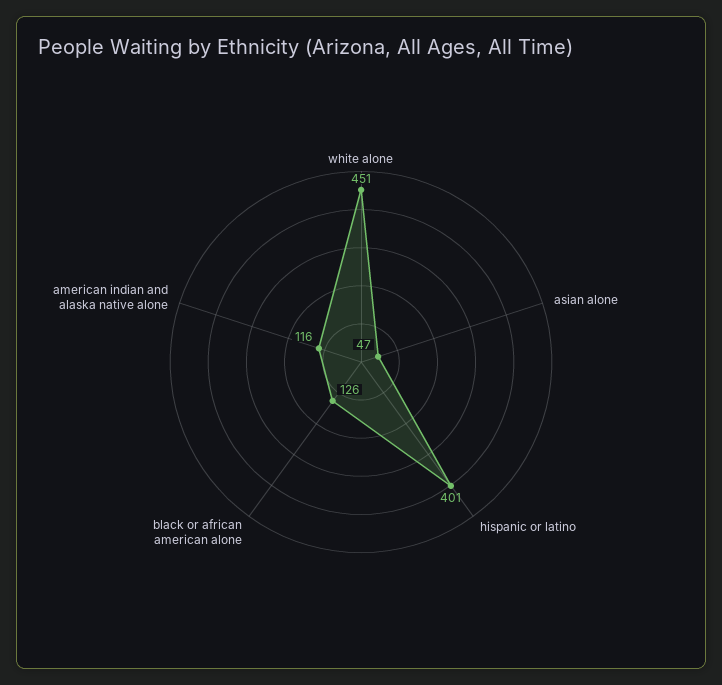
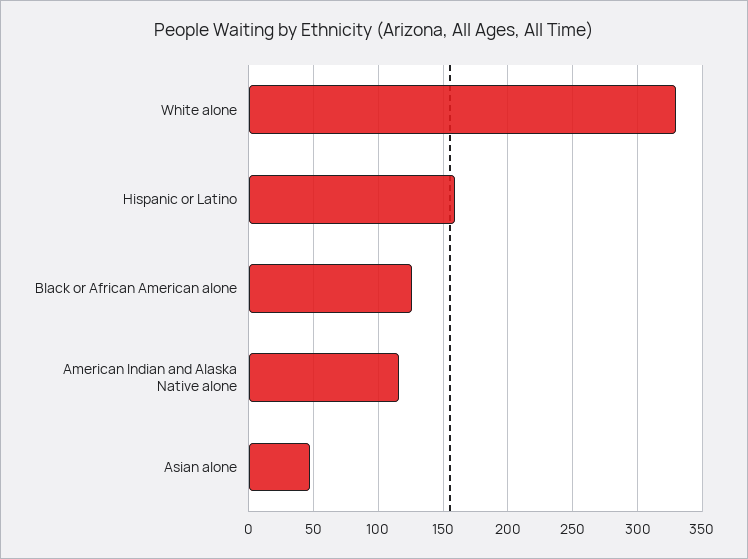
white alone: 451 -> 330
hispanic or latino: 401 -> 160

